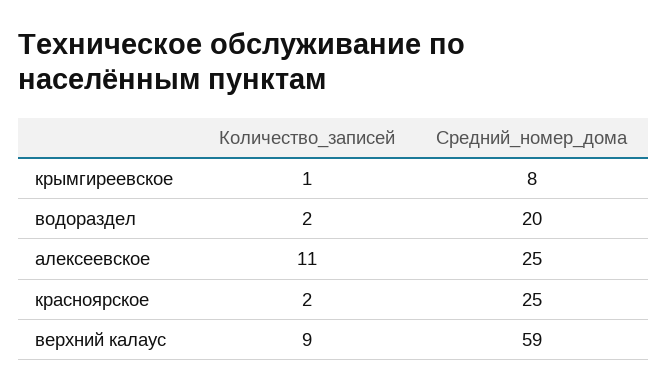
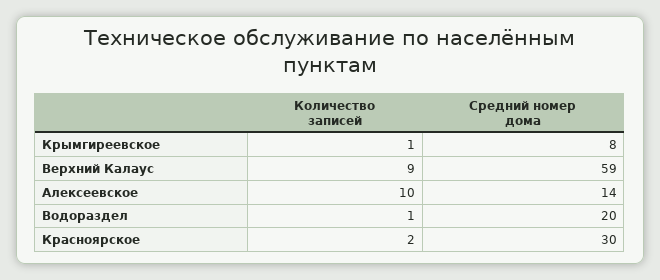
Количество_записей, водораздел: 2 -> 1
Количество_записей, алексеевское: 11 -> 10
Средний_номер_дома, алексеевское: 25 -> 14
Средний_номер_дома, красноярское: 25 -> 30

